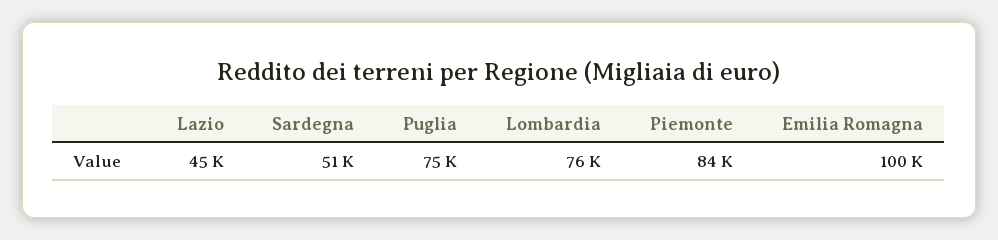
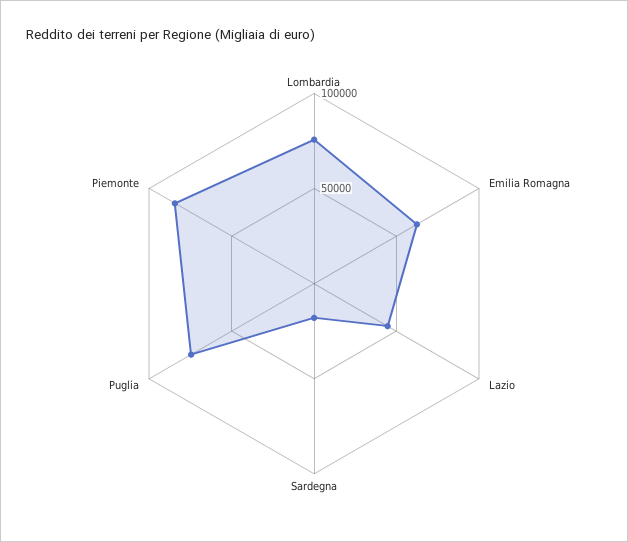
Sardegna: 51000 -> 20000
Emilia Romagna: 100000 -> 60000

